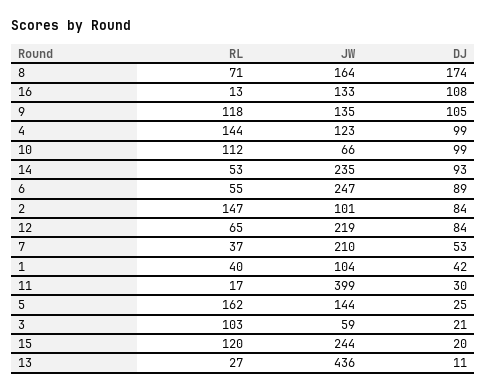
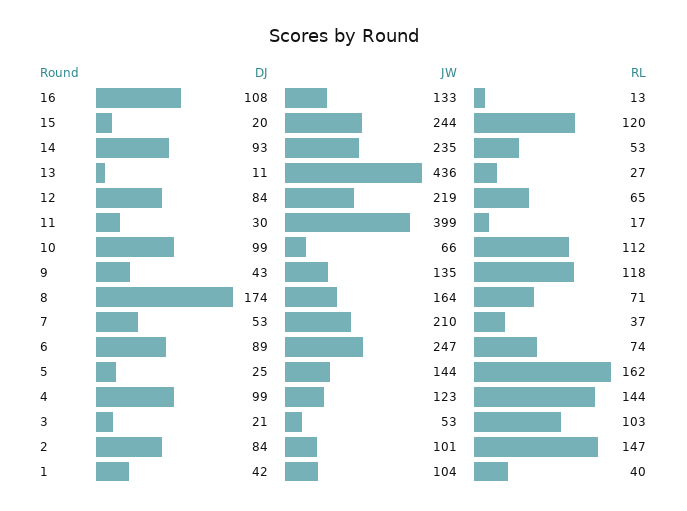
DJ, 9: 105 -> 43
RL, 6: 55 -> 74
JW, 3: 59 -> 53

